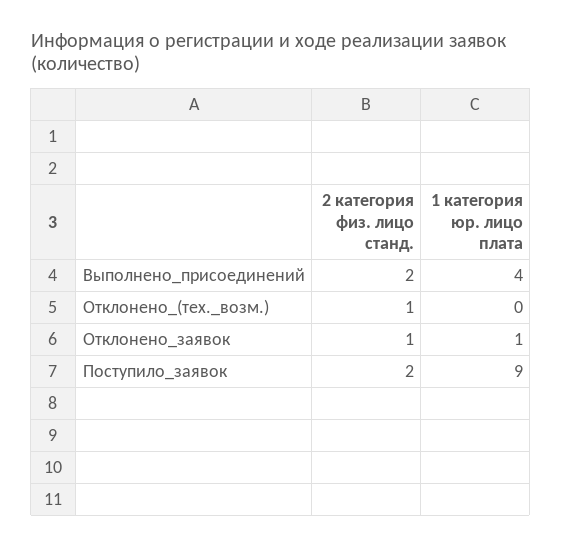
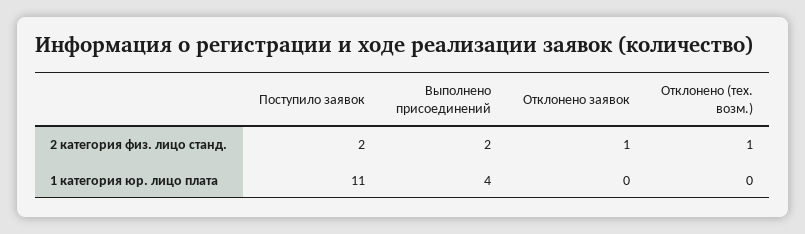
1 категория юр. лицо плата, Отклонено_заявок: 1 -> 0
1 категория юр. лицо плата, Поступило_заявок: 9 -> 11

